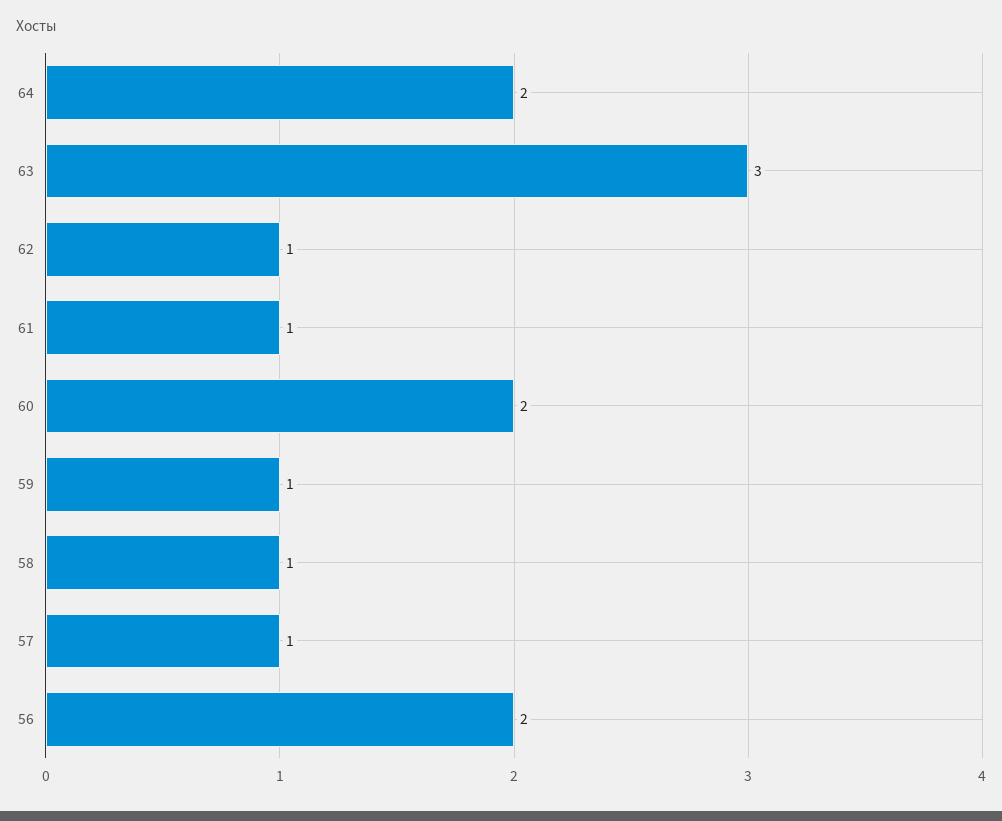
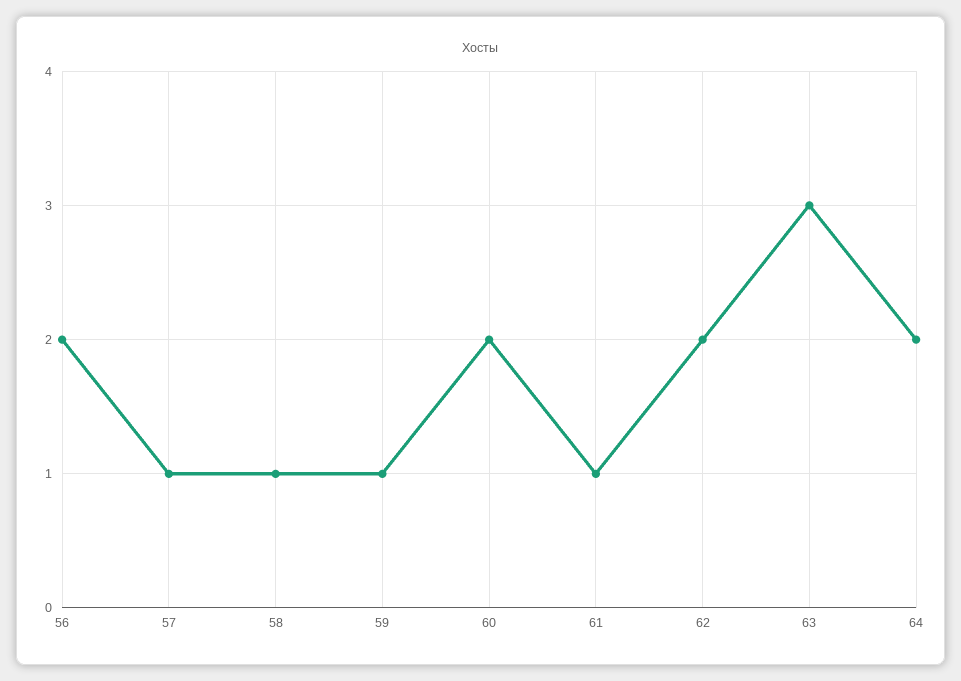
62: 1 -> 2

